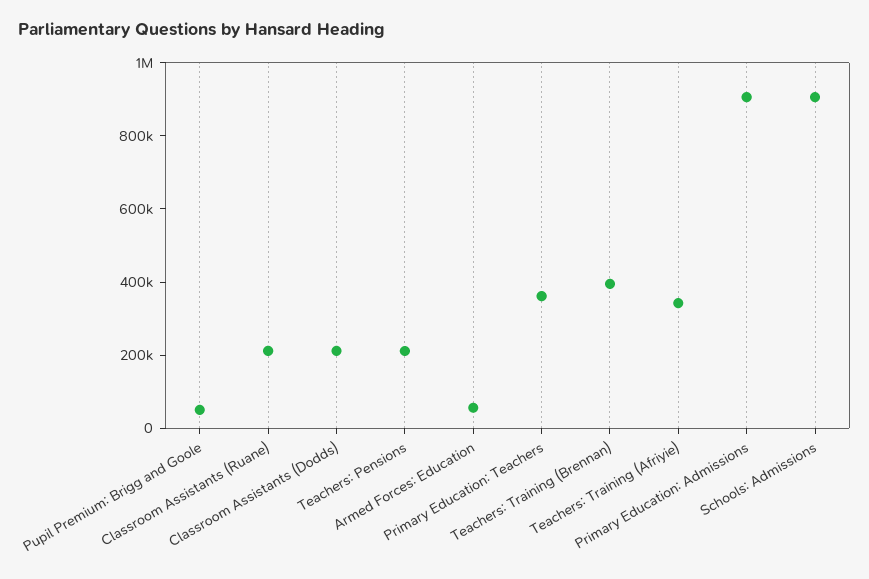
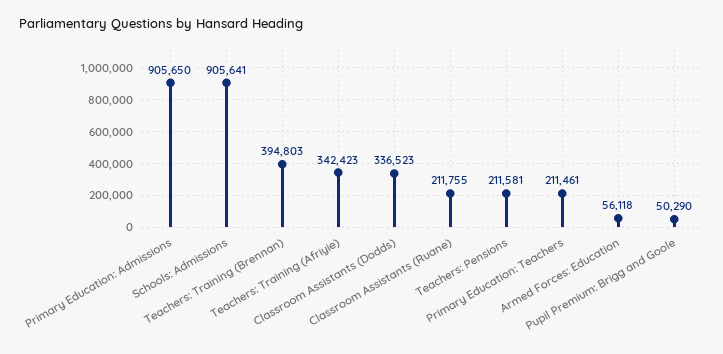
Classroom Assistants (Dodds): 200000 -> 336523
Primary Education: Teachers: 350000 -> 211461

